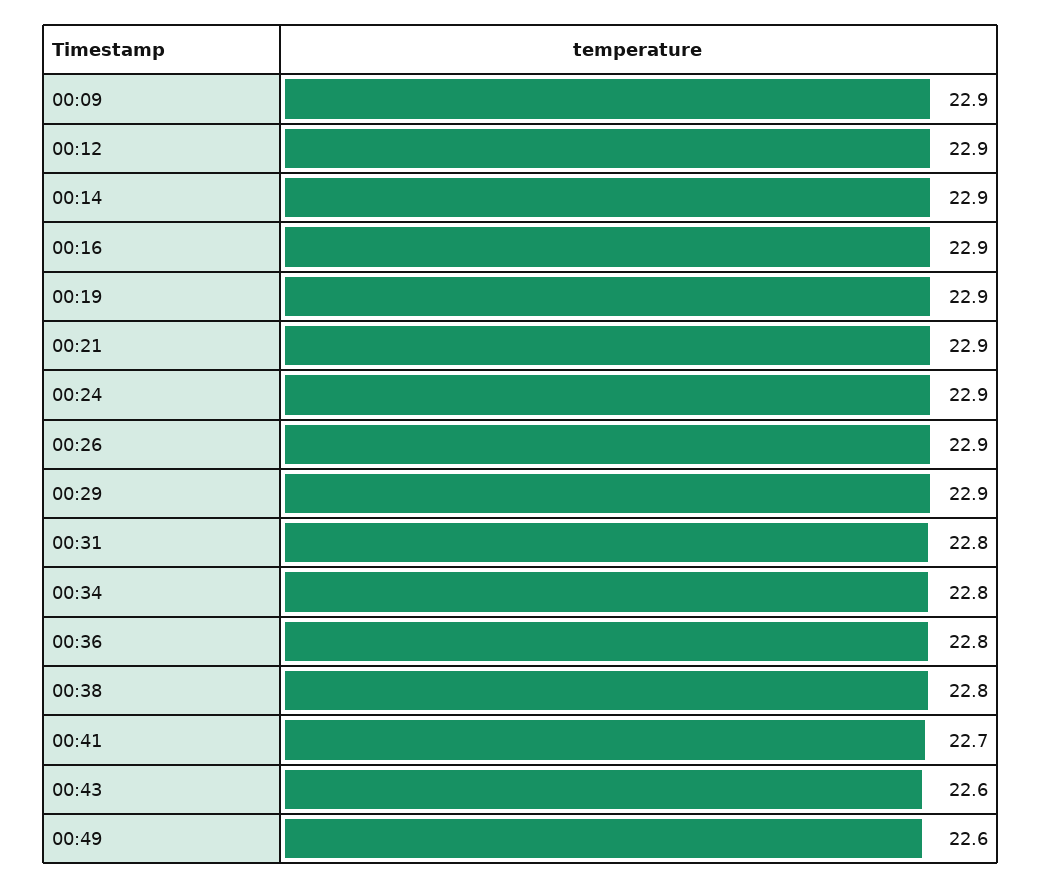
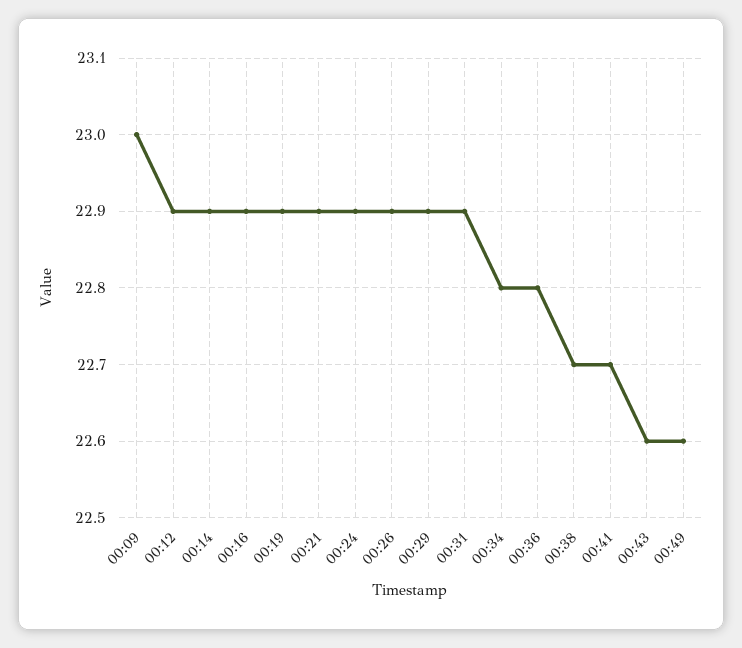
00:09: 22.9 -> 23
00:31: 22.8 -> 22.9
00:38: 22.8 -> 22.7

